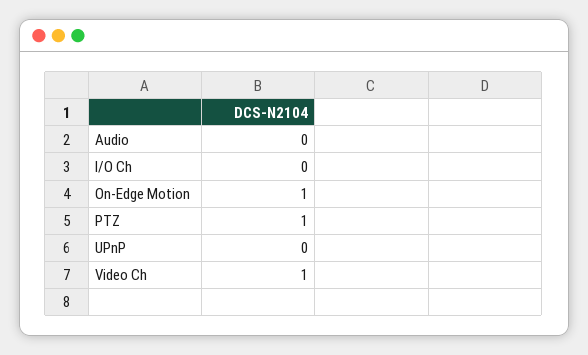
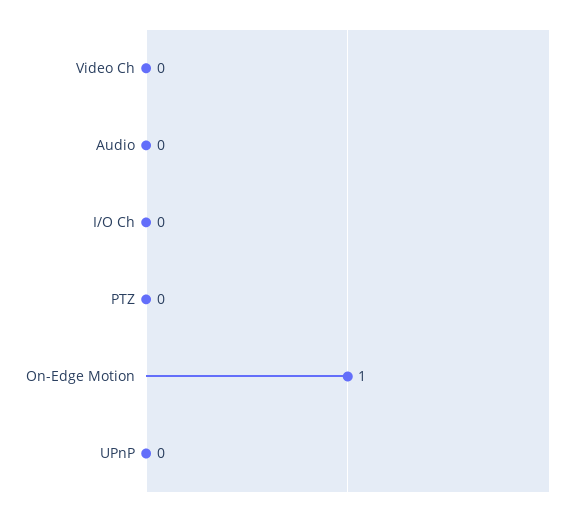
PTZ: 1 -> 0
Video Ch: 1 -> 0

